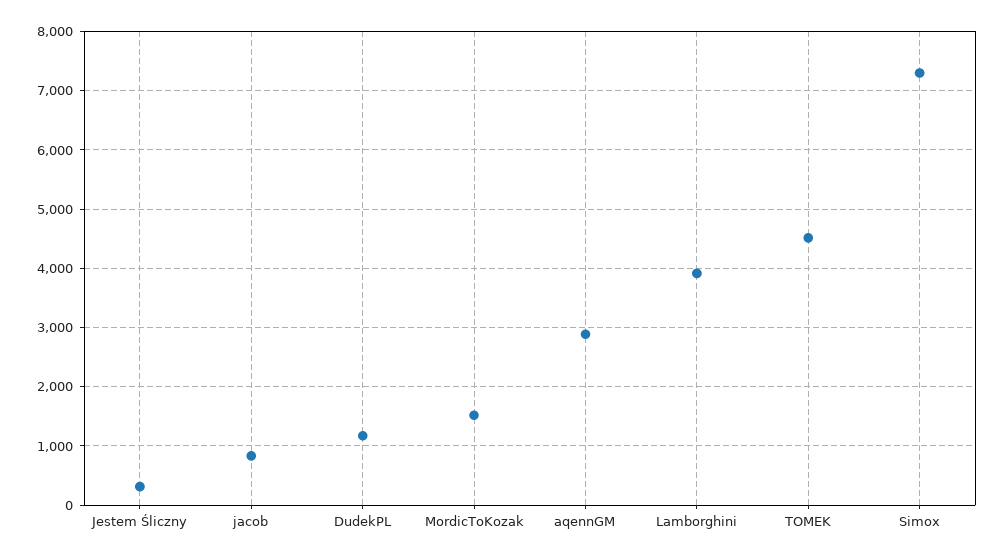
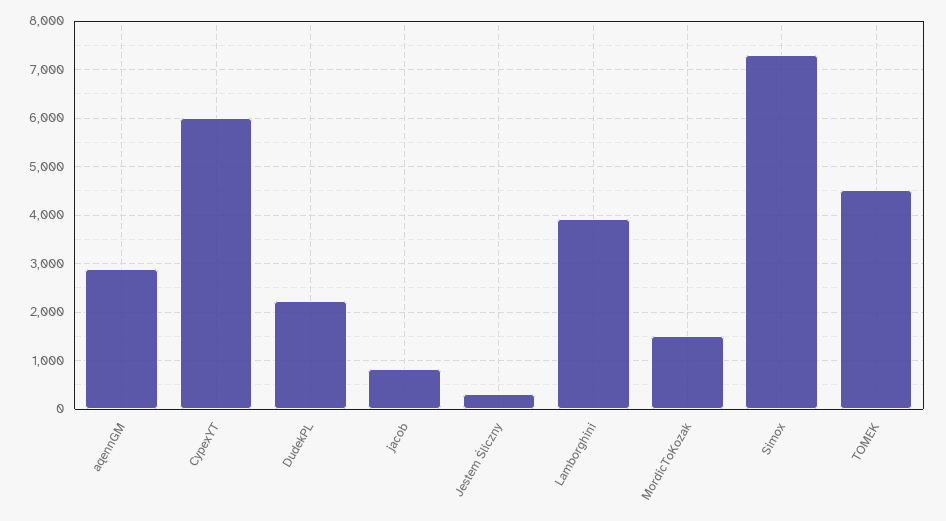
DudekPL: 1200 -> 2200
CypexYT: none -> 6000

